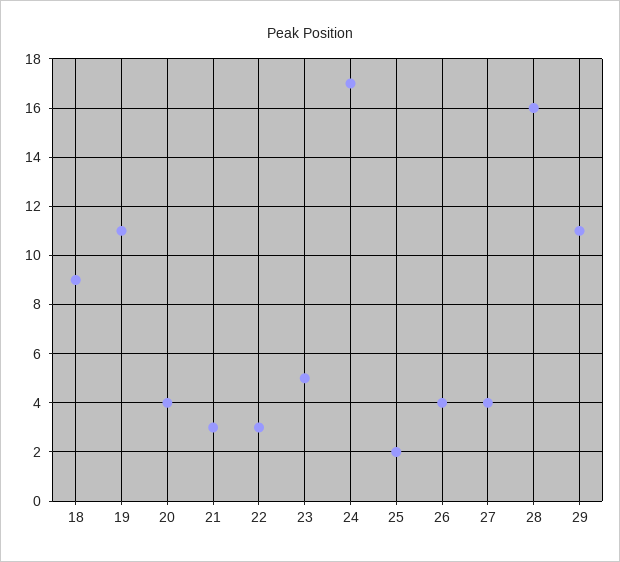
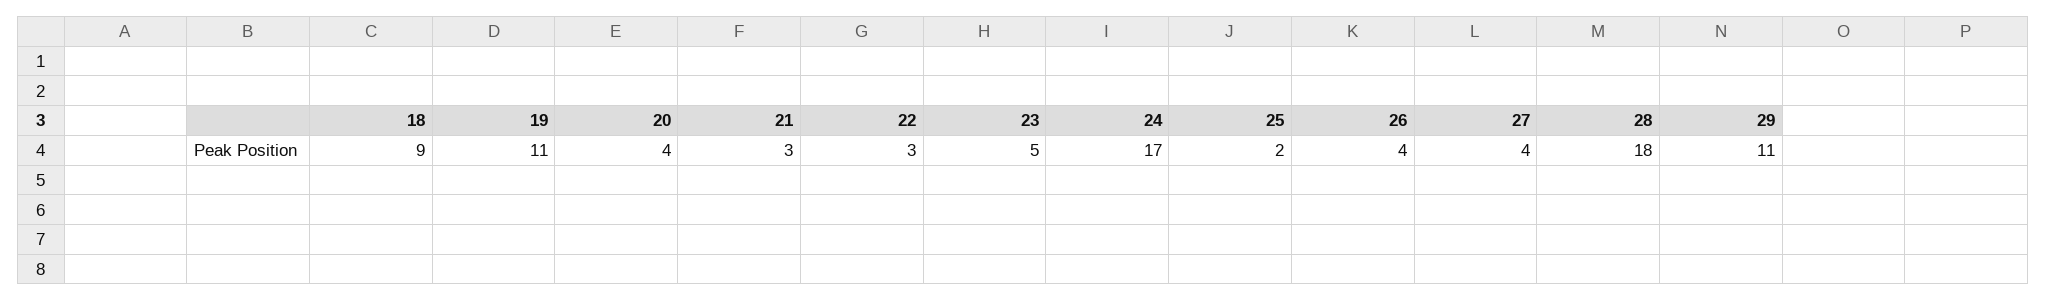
28: 16 -> 18

